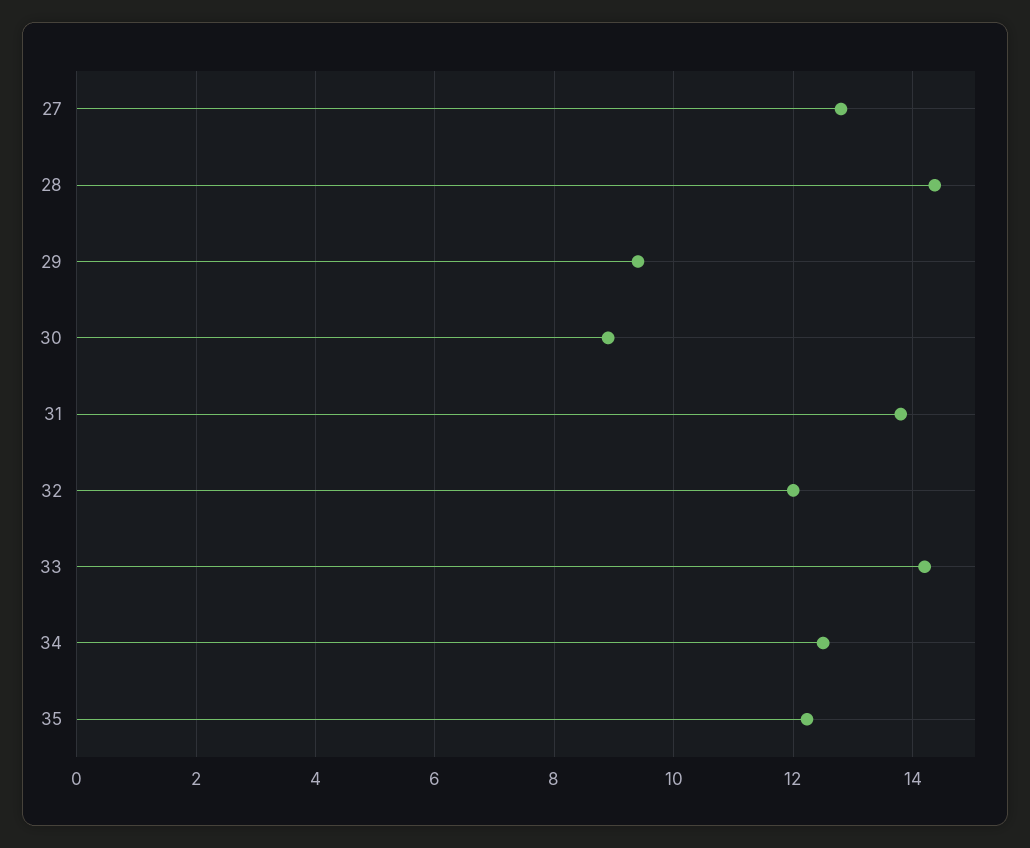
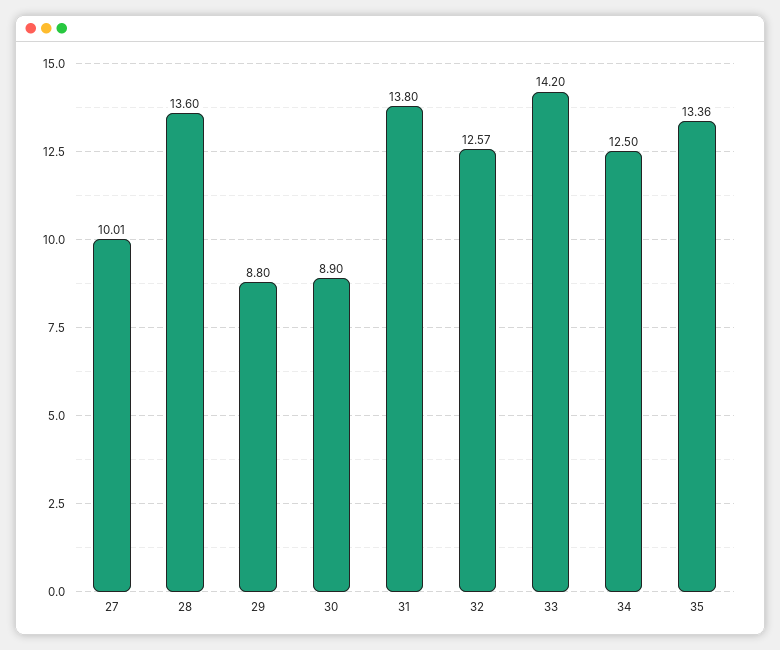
27: 12.8 -> 10.01
28: 14.4 -> 13.6
29: 9.4 -> 8.8
32: 12 -> 12.57
35: 12.2 -> 13.36

